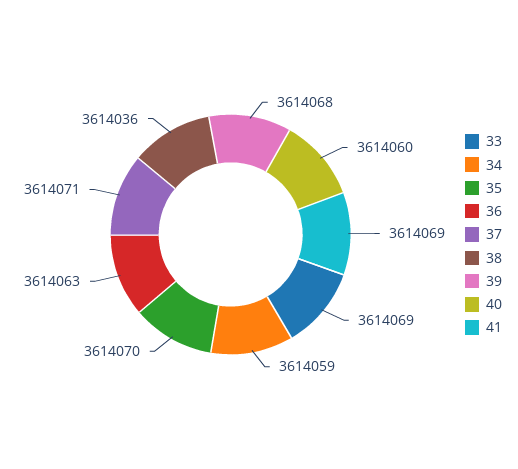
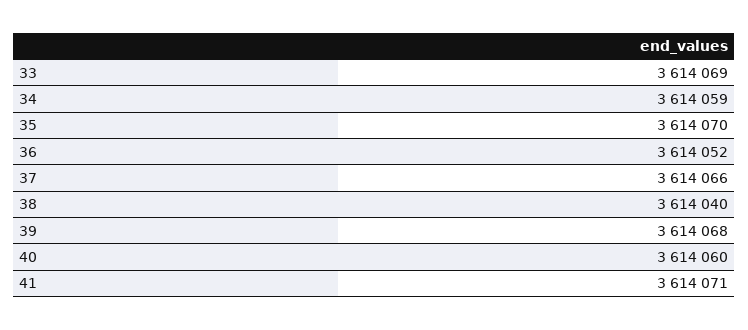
36: 3614063 -> 3614052
37: 3614071 -> 3614066
38: 3614036 -> 3614040
41: 3614069 -> 3614071

